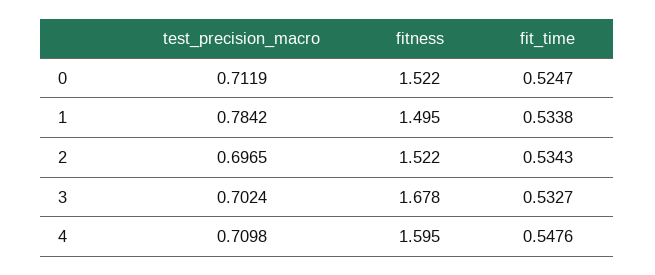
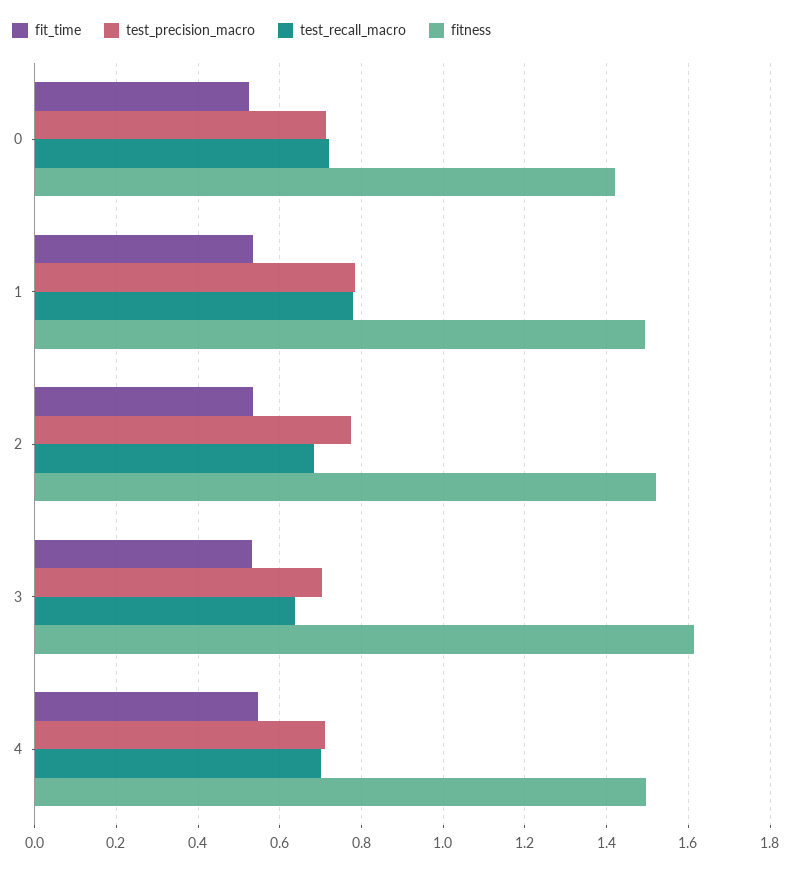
fitness, 0: 1.522 -> 1.42
test_precision_macro, 2: 0.6965 -> 0.78
fitness, 3: 1.678 -> 1.62
fitness, 4: 1.595 -> 1.5
test_recall_macro, 0: none -> 0.72
test_recall_macro, 1: none -> 0.78
test_recall_macro, 2: none -> 0.68
test_recall_macro, 3: none -> 0.64
test_recall_macro, 4: none -> 0.7

